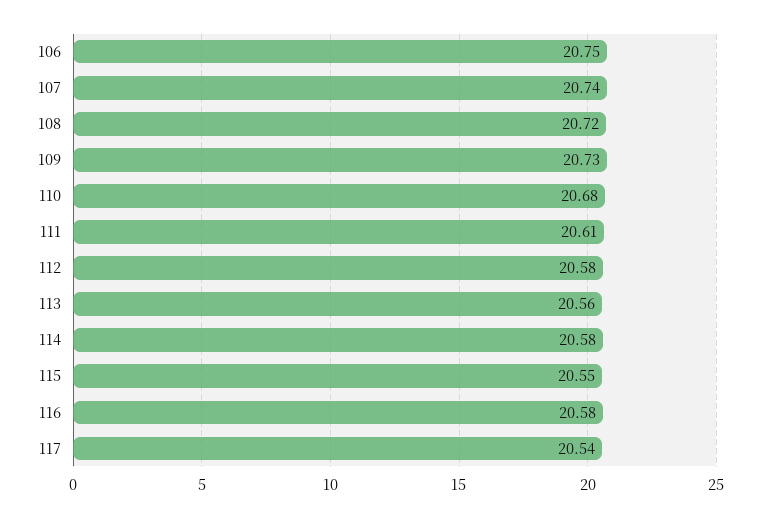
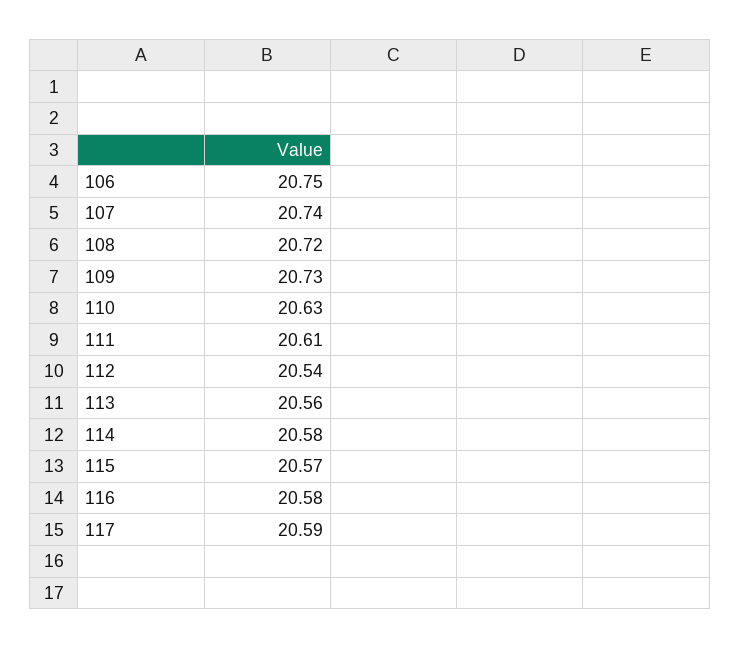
110: 20.68 -> 20.63
112: 20.58 -> 20.54
115: 20.55 -> 20.57
117: 20.54 -> 20.59

